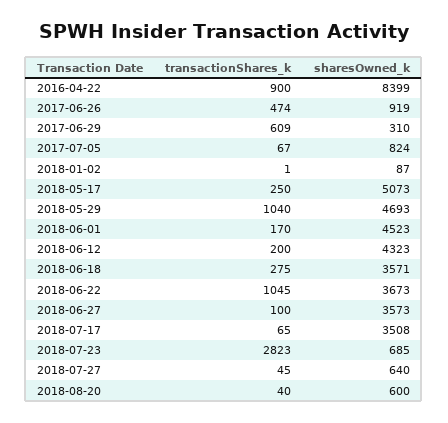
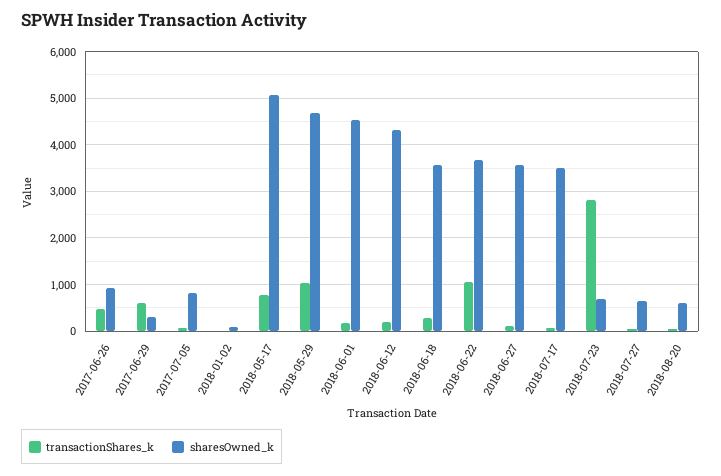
transactionShares_k, 2016-04-22: 900 -> none
sharesOwned_k, 2016-04-22: 8399 -> none
transactionShares_k, 2018-05-17: 250 -> 800

